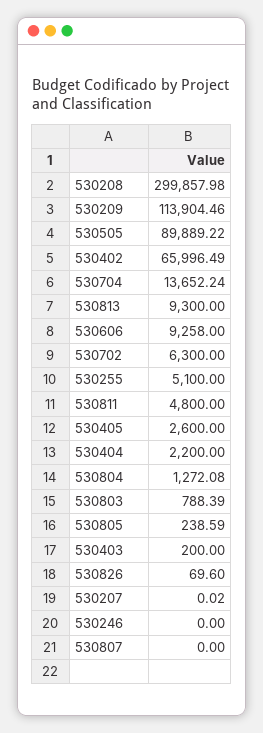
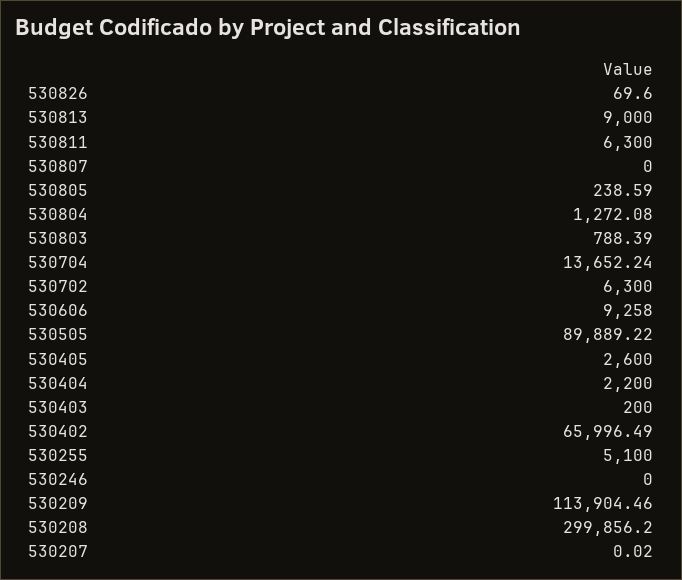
530208: 299857.98 -> 299856.2
530813: 9300 -> 9000
530811: 4800 -> 6300

